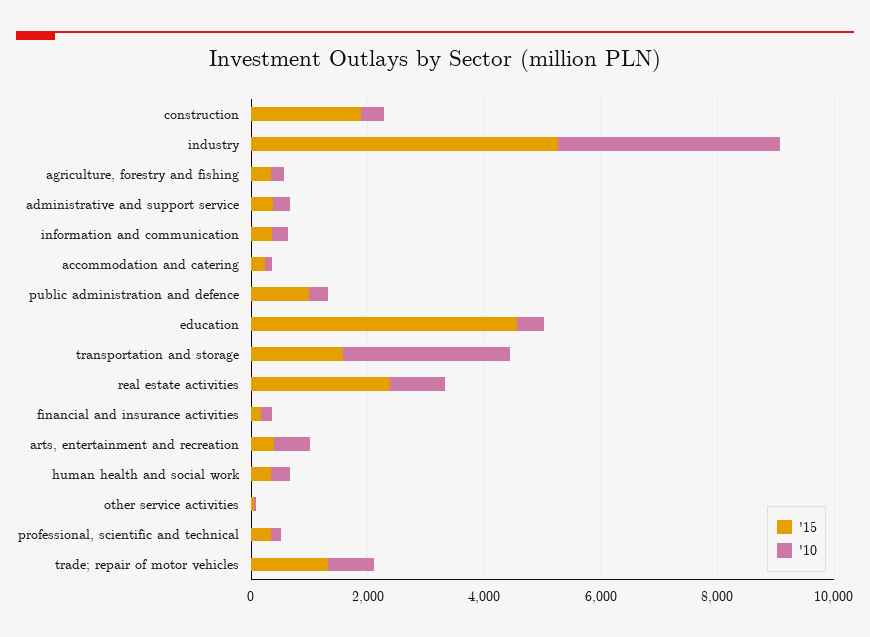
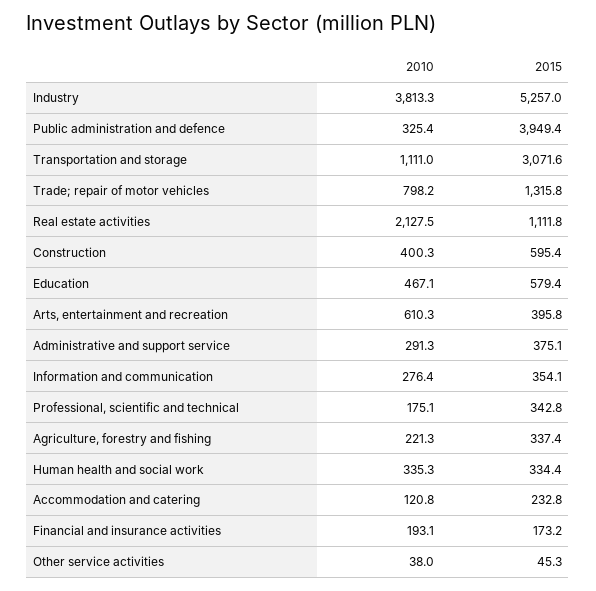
'15, construction: 2000 -> 595.4
'15, public administration and defence: 1000 -> 3949.4
'15, education: 4500 -> 579.4
'15, transportation and storage: 1500 -> 3071.6
'10, transportation and storage: 3000 -> 1111
'15, real estate activities: 2500 -> 1111.8
'10, real estate activities: 1000 -> 2127.5

